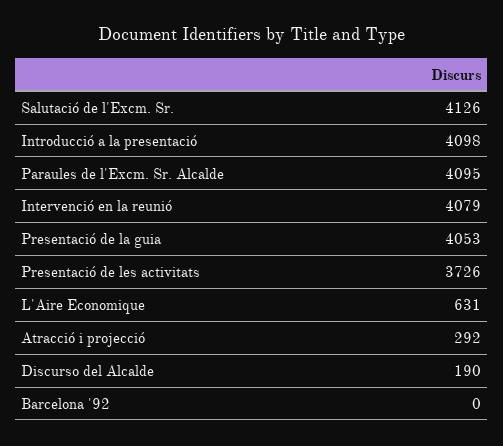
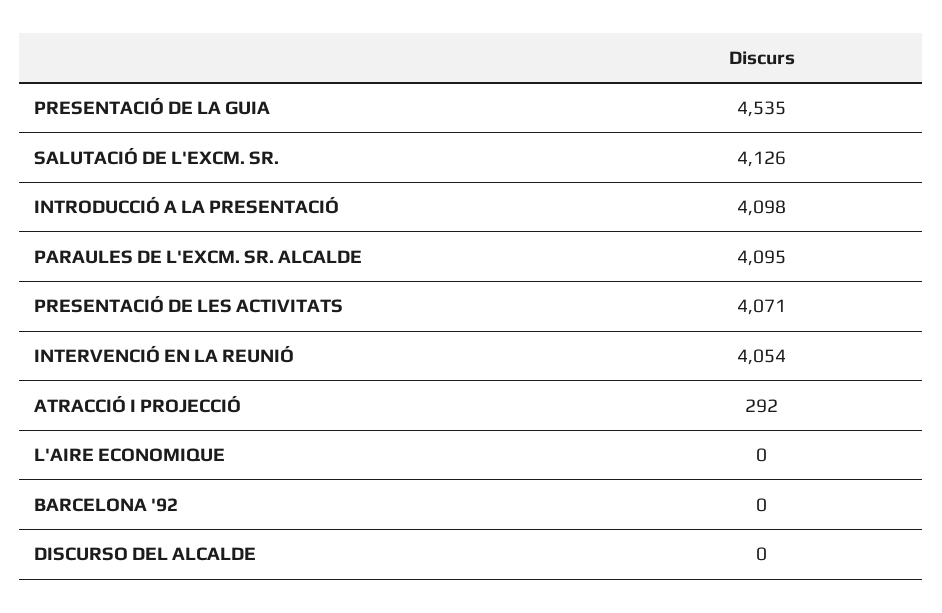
Intervenció en la reunió: 4079 -> 4054
Presentació de la guia: 4053 -> 4535
Presentació de les activitats: 3726 -> 4071
L'Aire Economique: 631 -> 0
Discurso del Alcalde: 190 -> 0

